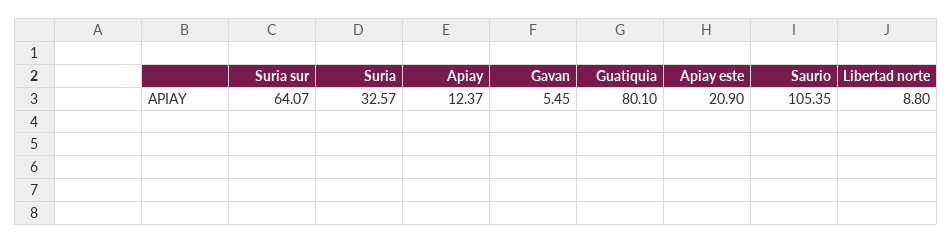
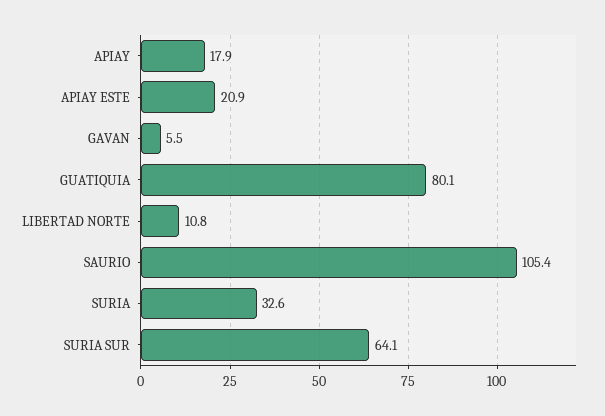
Apiay: 12.37 -> 17.9
Libertad norte: 8.8 -> 10.8

